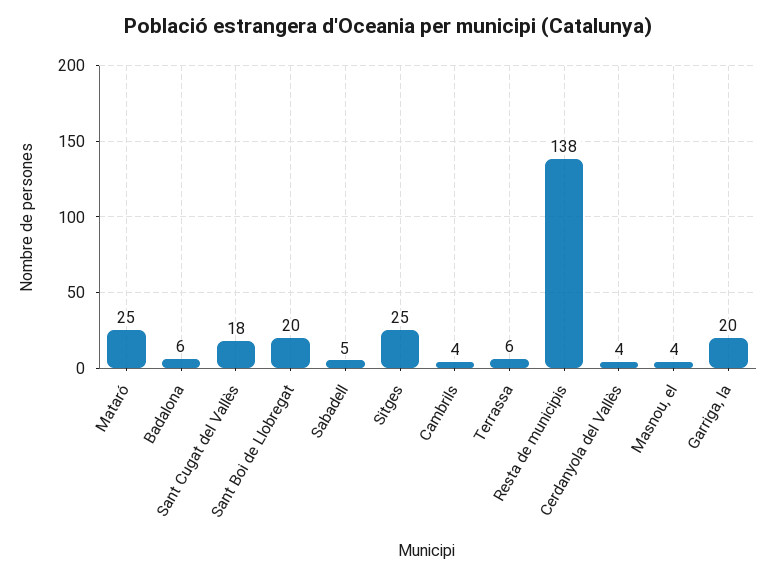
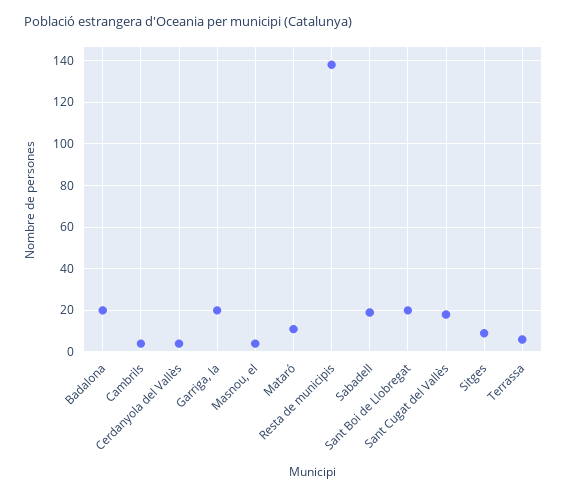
Mataró: 25 -> 10
Badalona: 6 -> 20
Sabadell: 5 -> 20
Sitges: 25 -> 10

